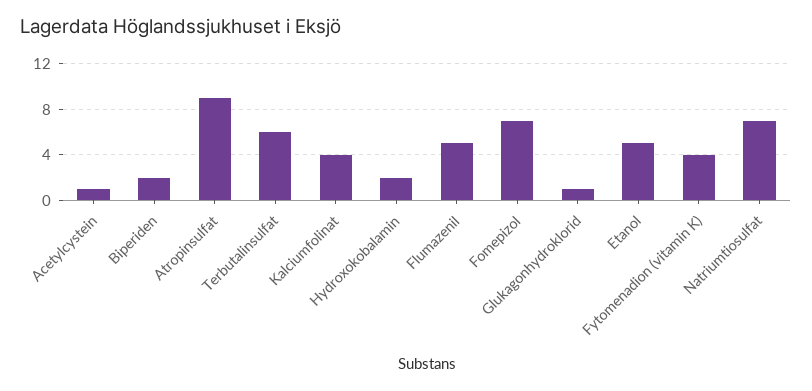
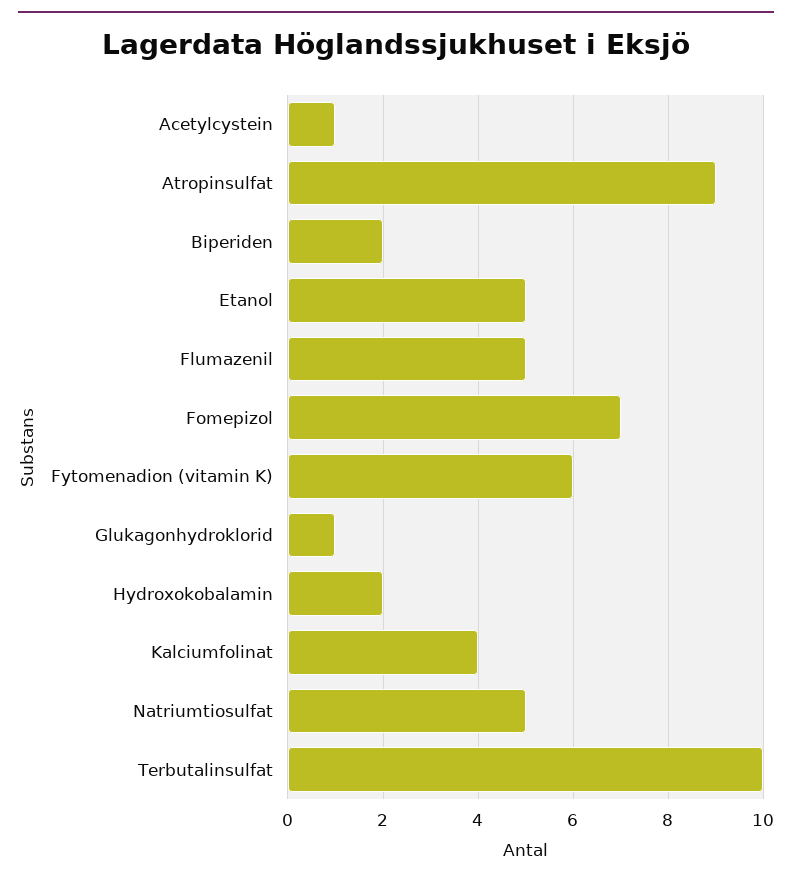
Terbutalinsulfat: 6 -> 10
Fytomenadion (vitamin K): 4 -> 6
Natriumtiosulfat: 7 -> 5

